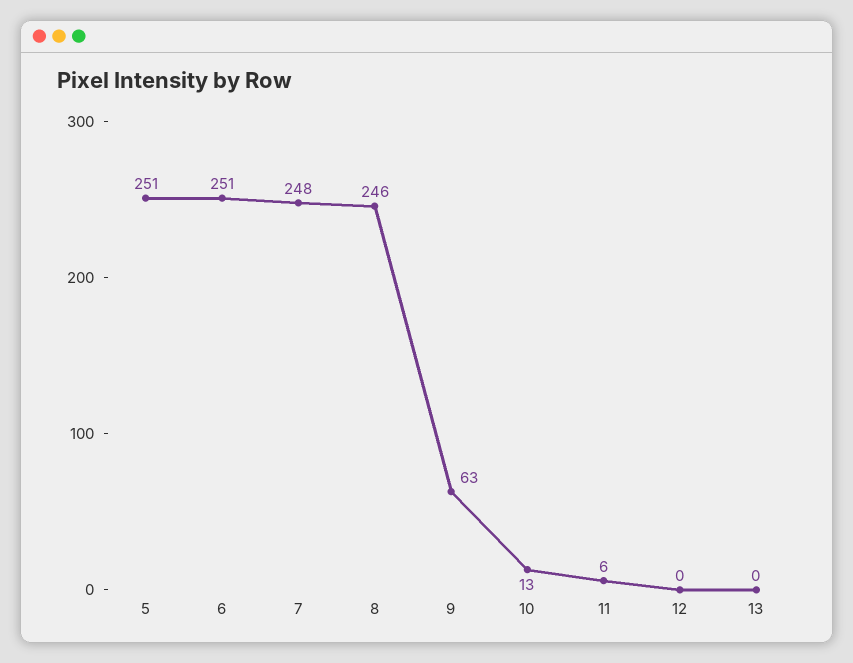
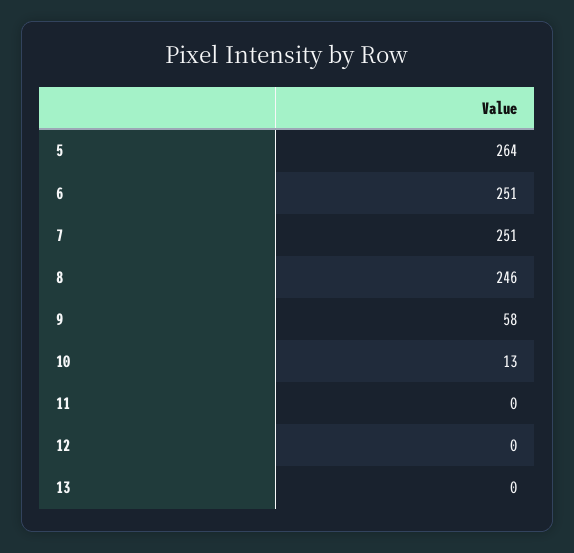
5: 251 -> 264
7: 248 -> 251
9: 63 -> 58
11: 6 -> 0

